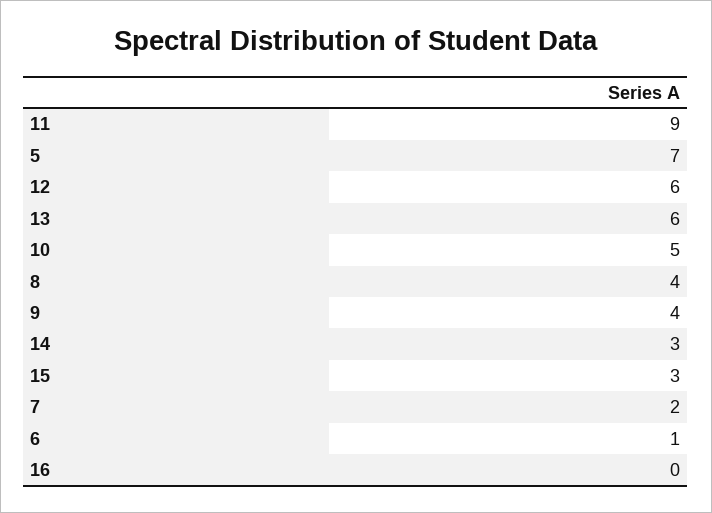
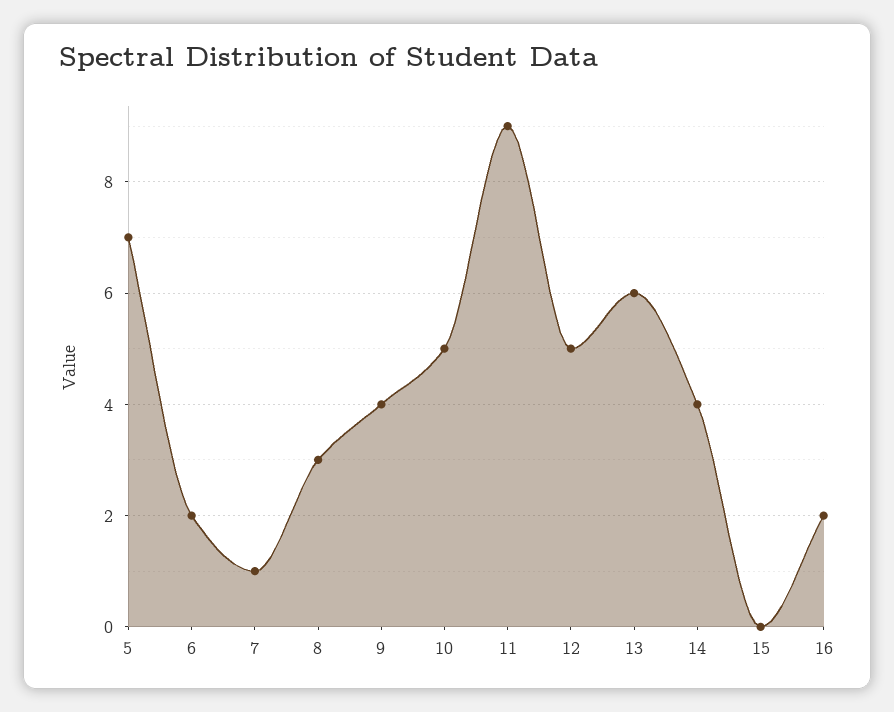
12: 6 -> 5
8: 4 -> 3
14: 3 -> 4
15: 3 -> 0
7: 2 -> 1
6: 1 -> 2
16: 0 -> 2

